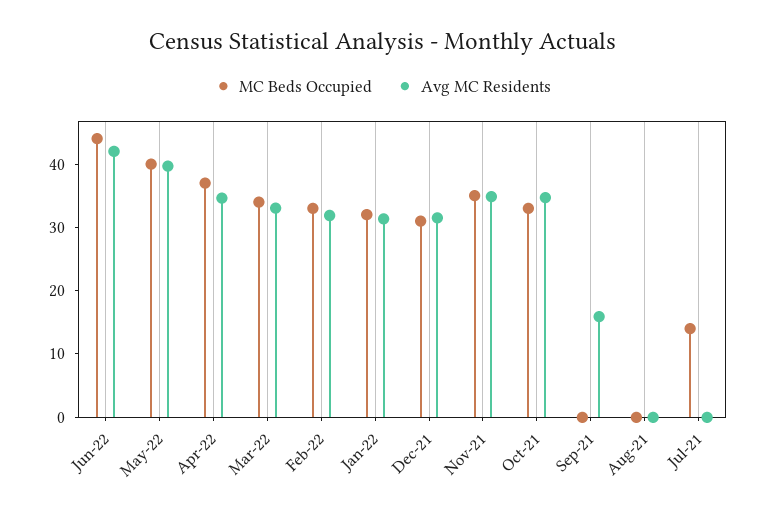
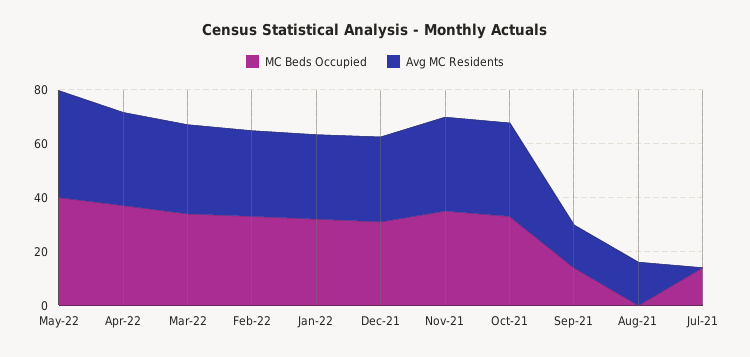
MC Beds Occupied, Jun-22: 44 -> none
Avg MC Residents, Jun-22: 42 -> none
MC Beds Occupied, Sep-21: 0 -> 15
Avg MC Residents, Aug-21: 0 -> 15

